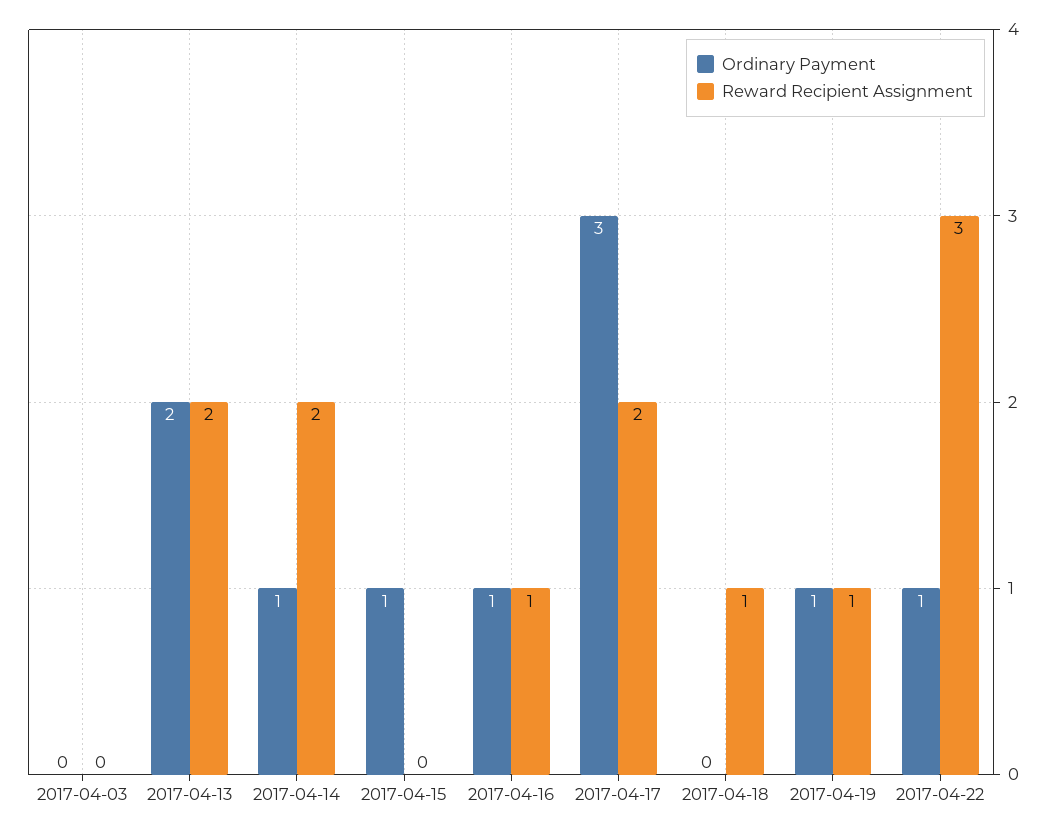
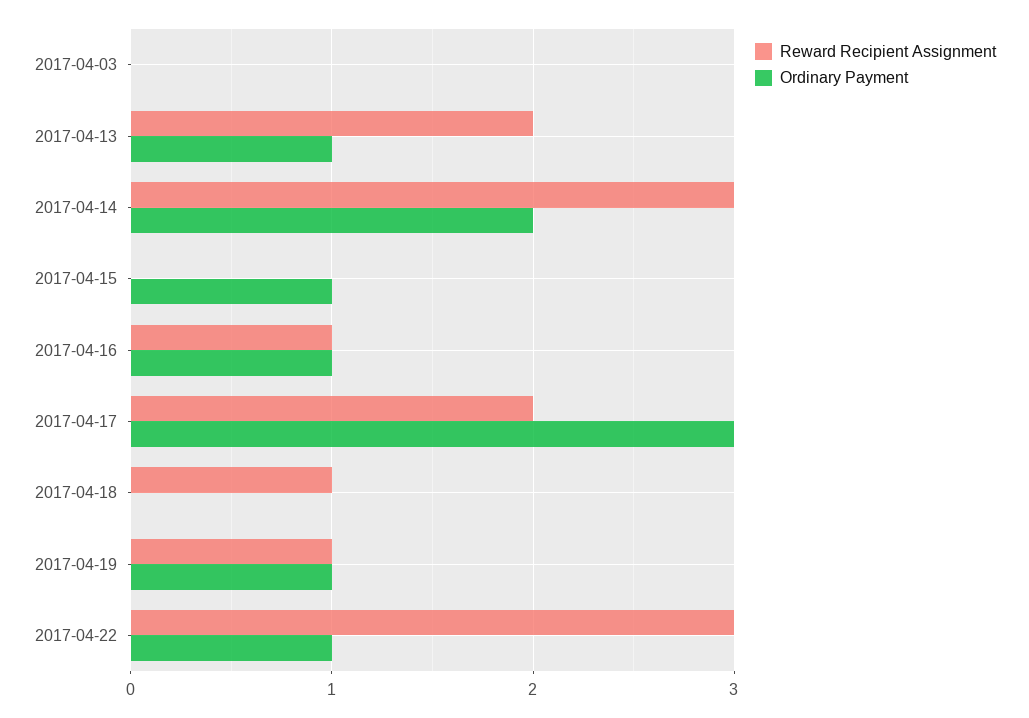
Ordinary Payment, 2017-04-13: 2 -> 1
Ordinary Payment, 2017-04-14: 1 -> 2
Reward Recipient Assignment, 2017-04-14: 2 -> 3

